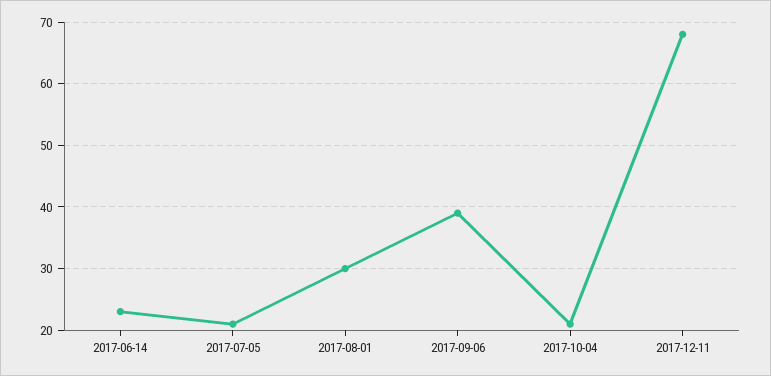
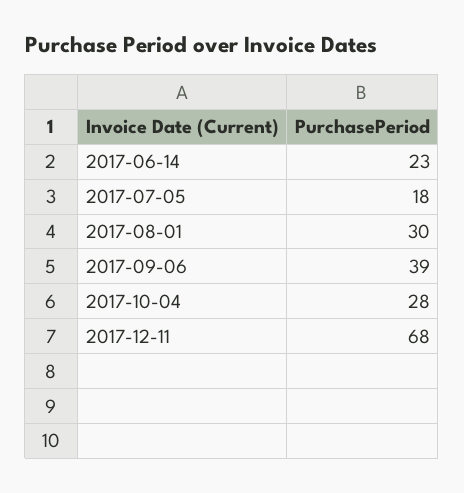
2017-07-05: 21 -> 18
2017-10-04: 21 -> 28

